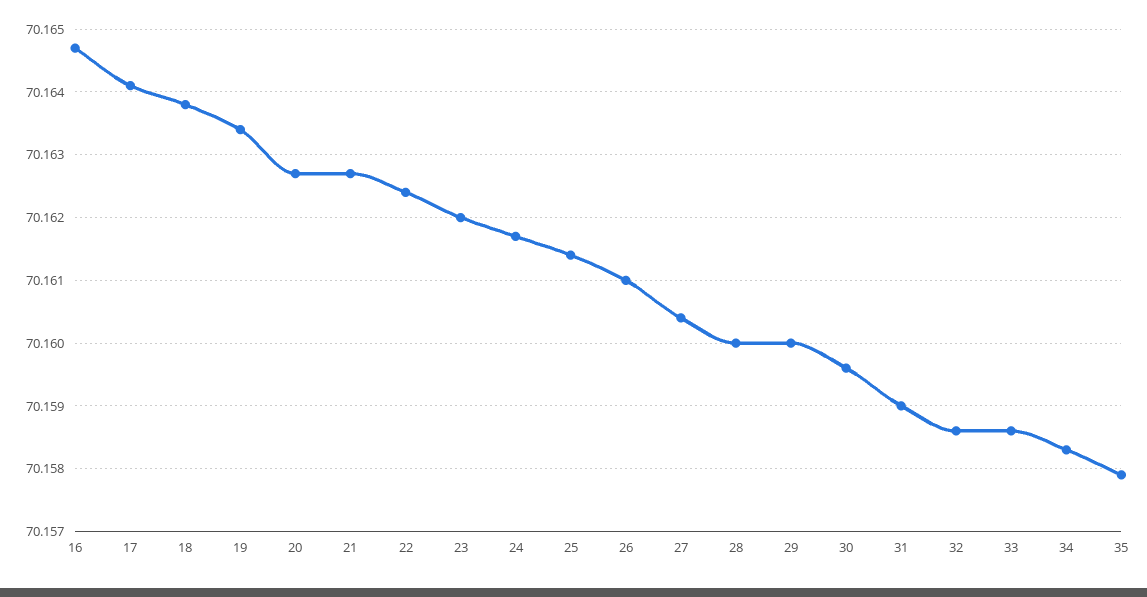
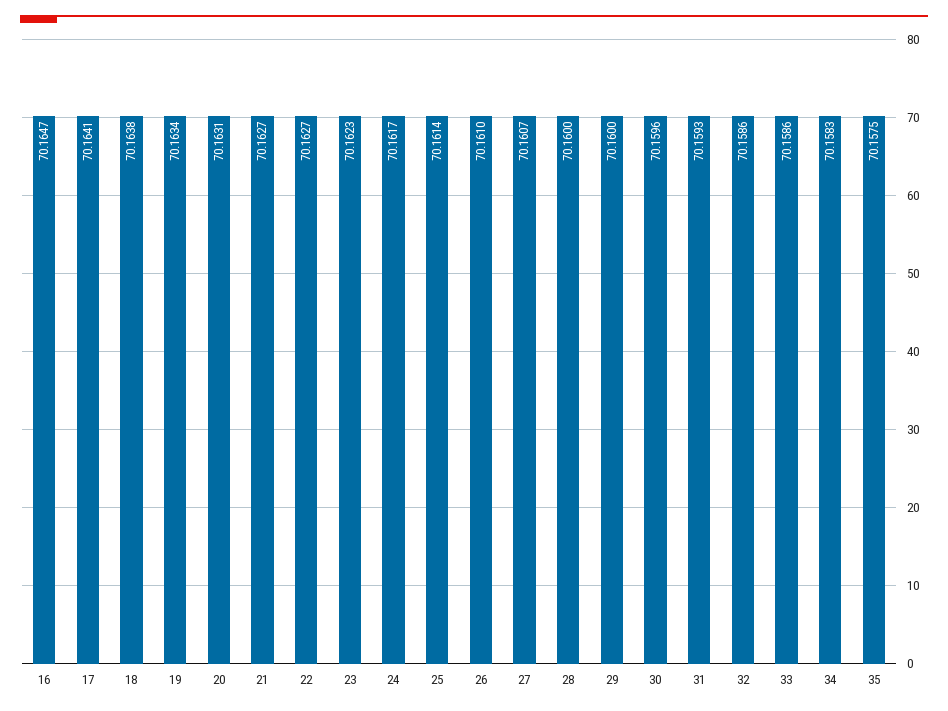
20: 70.1627 -> 70.1631
22: 70.1624 -> 70.1627
23: 70.162 -> 70.1623
27: 70.1604 -> 70.1607
31: 70.159 -> 70.1593
35: 70.1579 -> 70.1575

